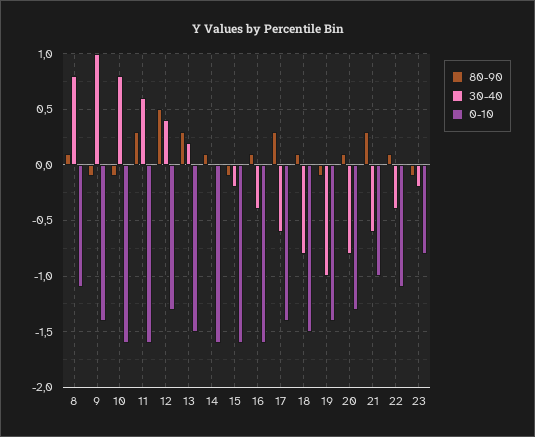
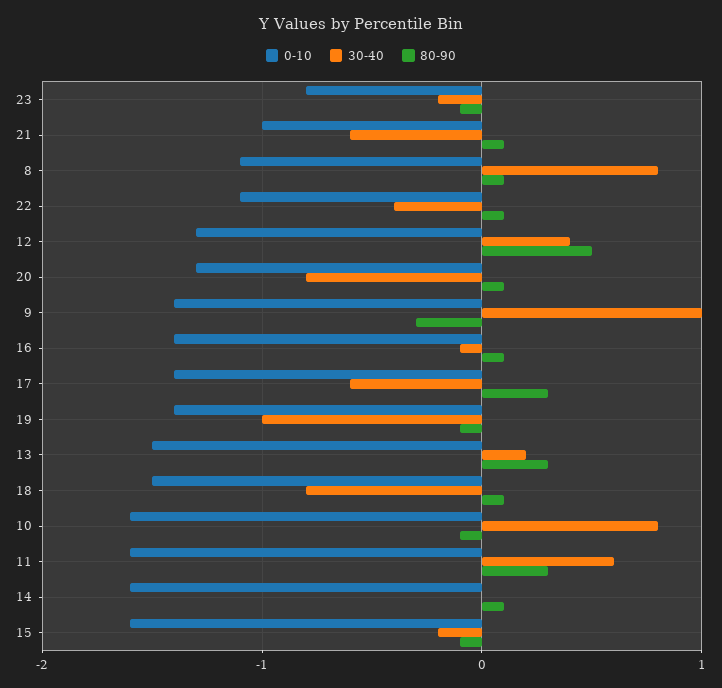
80-90, 9: -0.1 -> -0.3
30-40, 16: -0.4 -> -0.1
0-10, 16: -1.6 -> -1.4
80-90, 21: 0.3 -> 0.1

